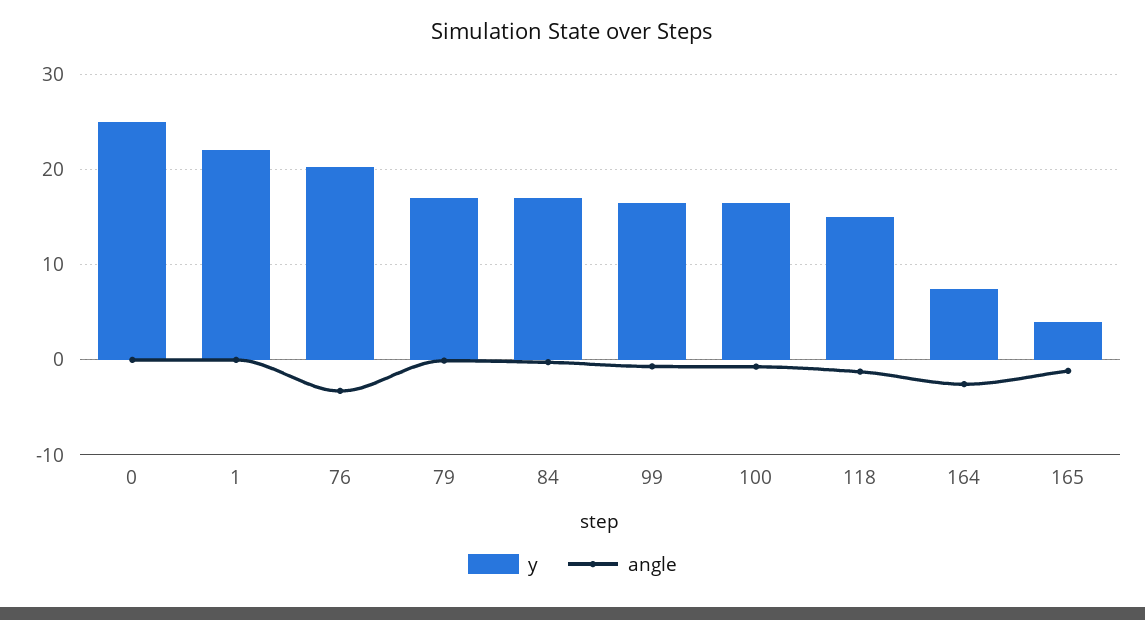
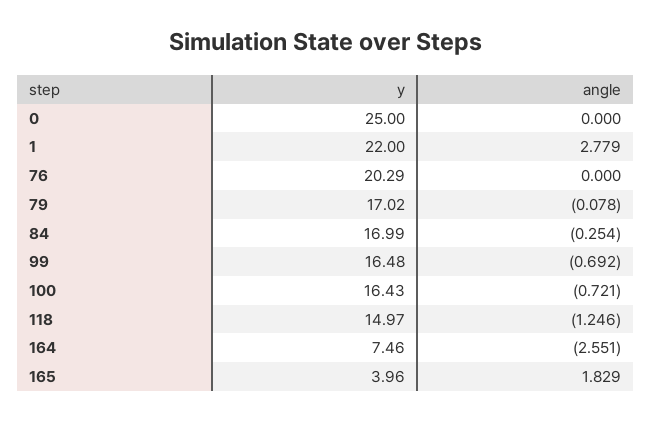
angle, 1: 0 -> 2.779
angle, 76: -3 -> 0
angle, 165: -1 -> 1.829

